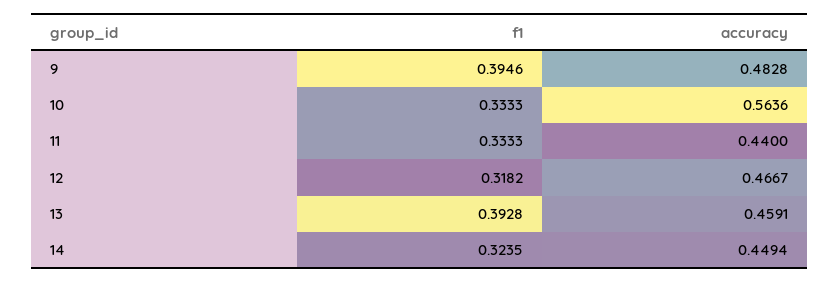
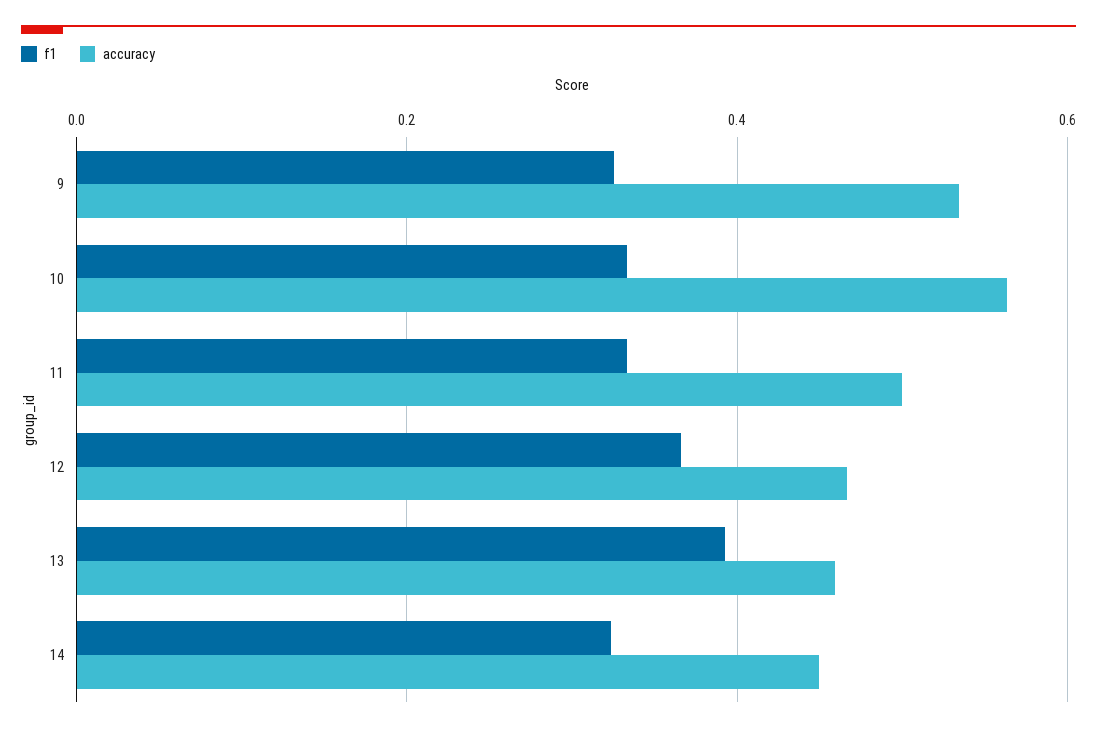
f1, 9: 0.3946 -> 0.32
accuracy, 9: 0.4828 -> 0.54
accuracy, 11: 0.44 -> 0.5
f1, 12: 0.3182 -> 0.36

